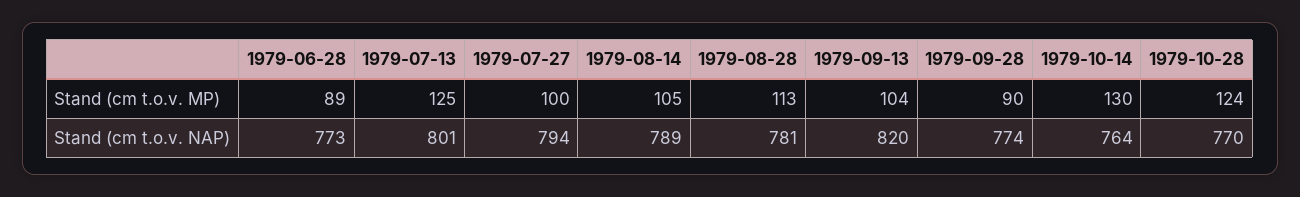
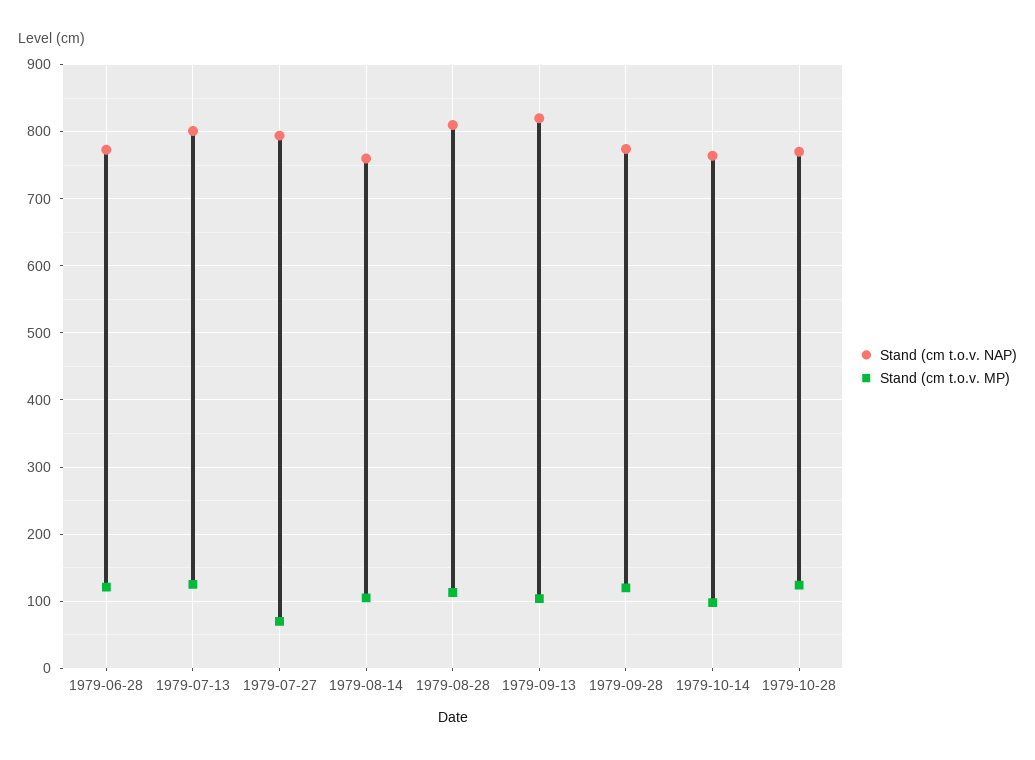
Stand (cm t.o.v. MP), 1979-06-28: 89 -> 120
Stand (cm t.o.v. MP), 1979-07-27: 100 -> 70
Stand (cm t.o.v. MP), 1979-09-28: 90 -> 120
Stand (cm t.o.v. MP), 1979-10-14: 130 -> 100
Stand (cm t.o.v. NAP), 1979-08-14: 789 -> 760
Stand (cm t.o.v. NAP), 1979-08-28: 781 -> 810

